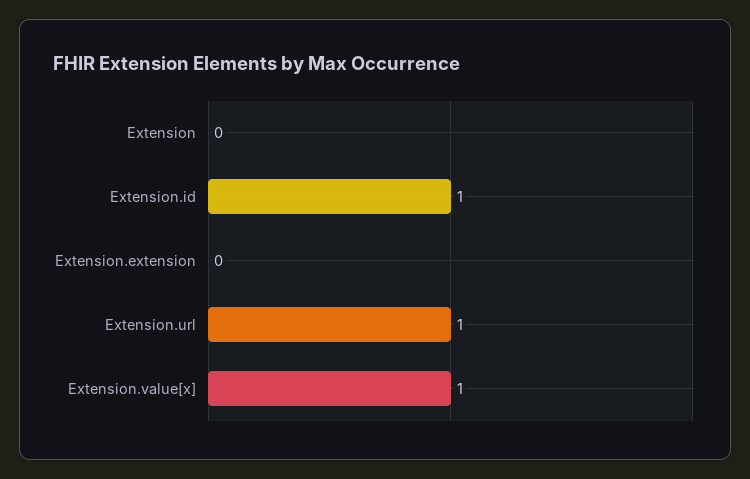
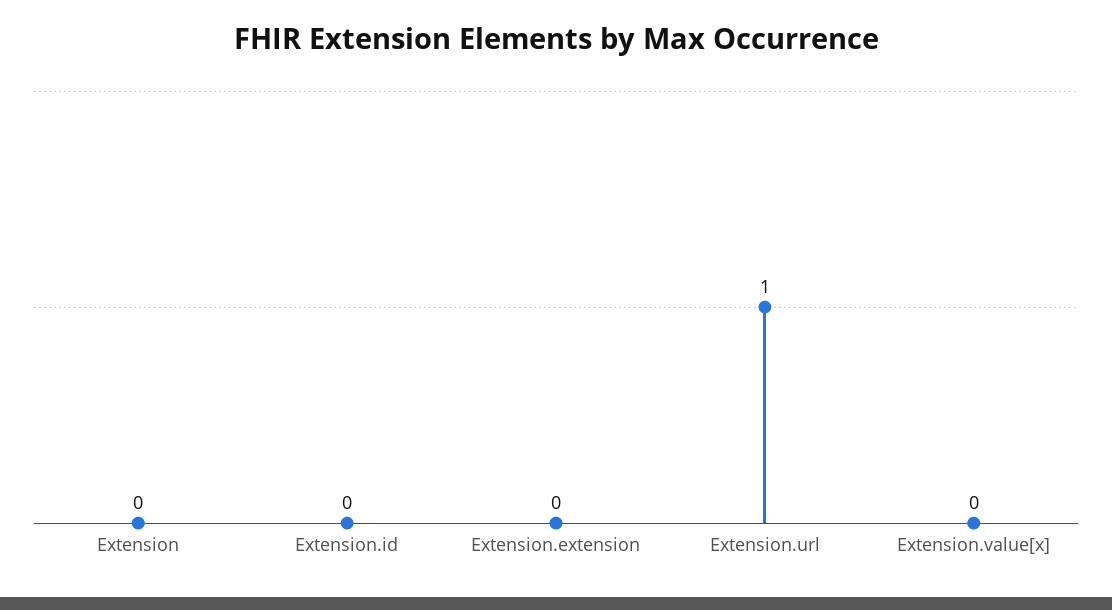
Extension.id: 1 -> 0
Extension.value[x]: 1 -> 0

